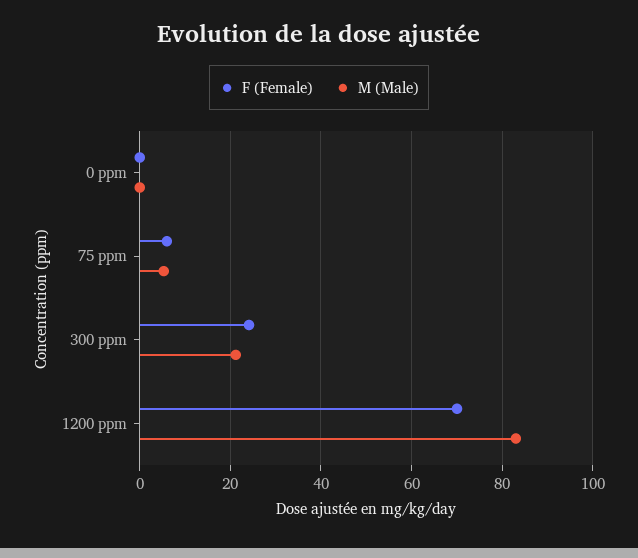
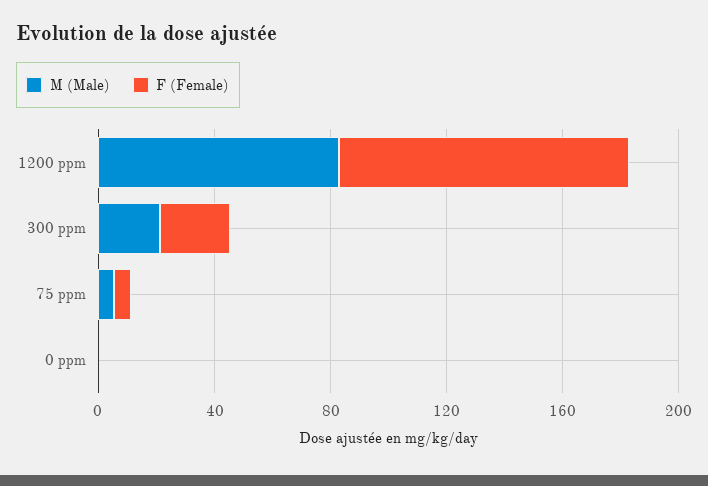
F (Female), 1200 ppm: 70 -> 100

